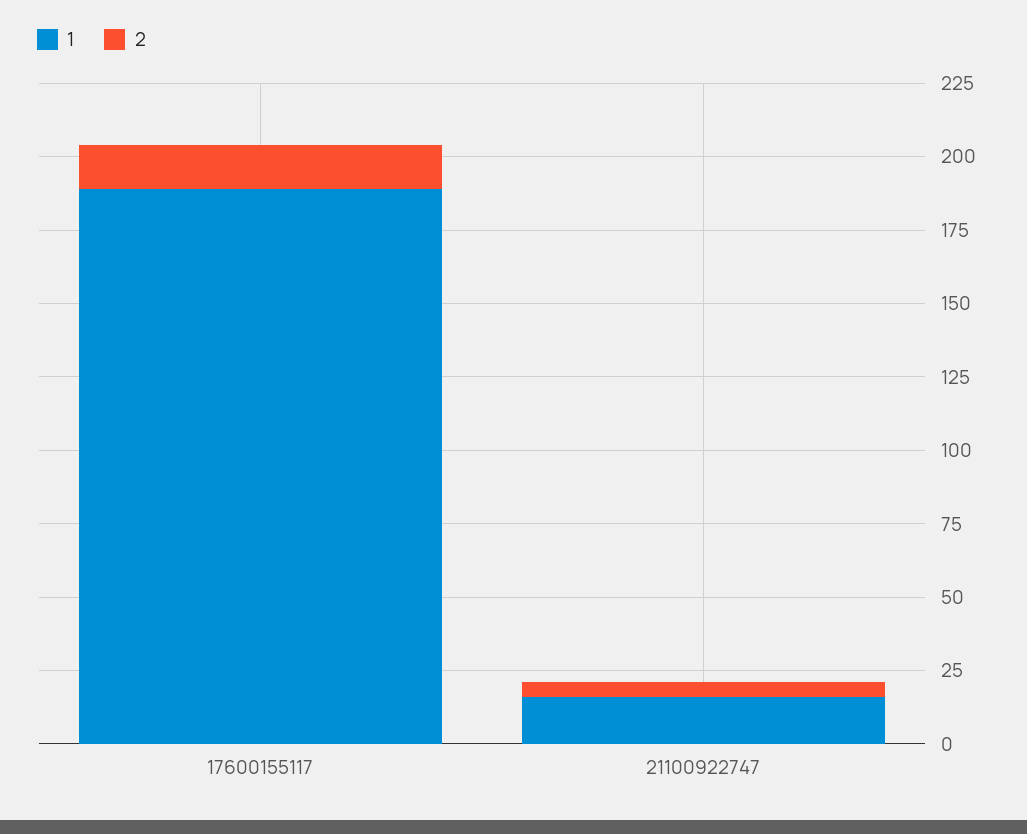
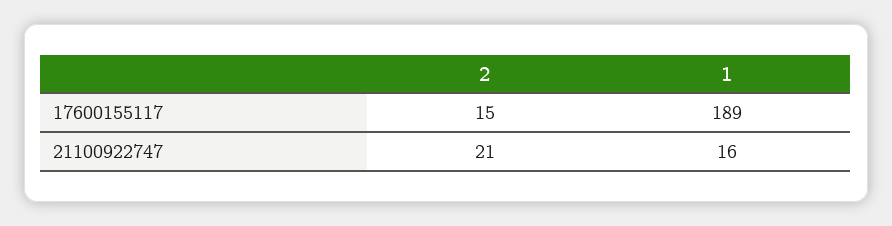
2, 21100922747: 5 -> 21

